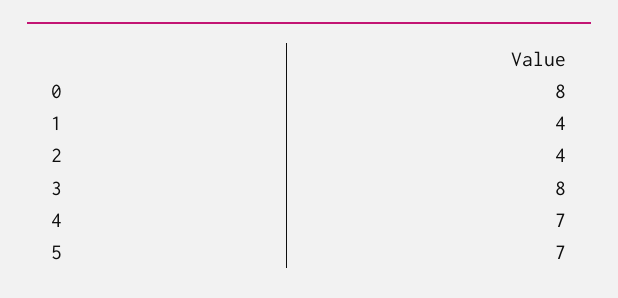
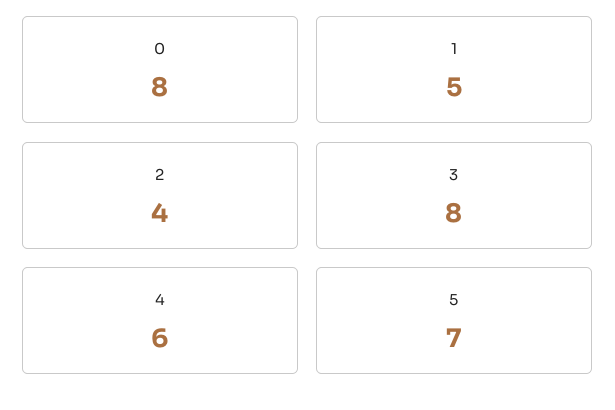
1: 4 -> 5
4: 7 -> 6

